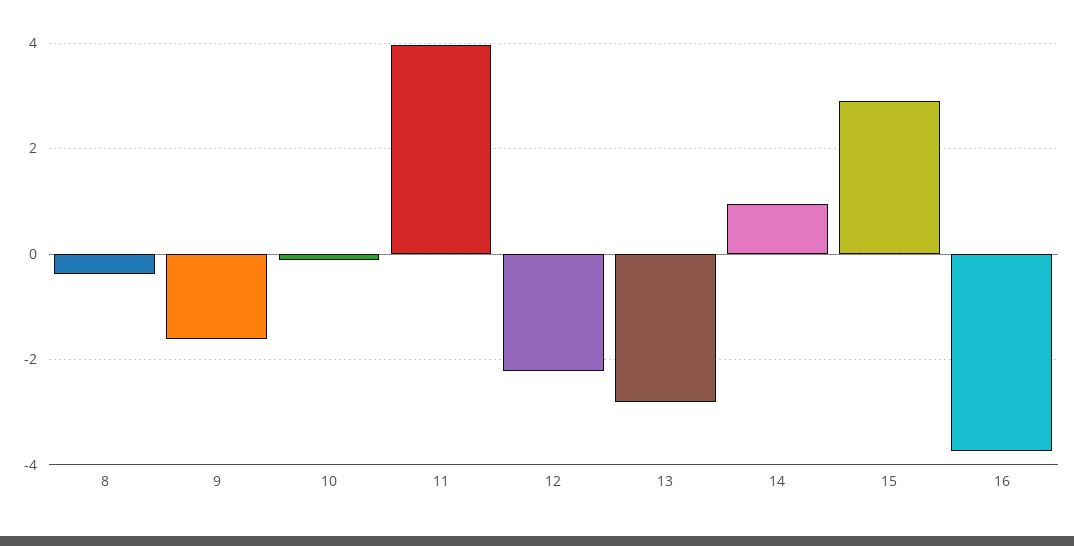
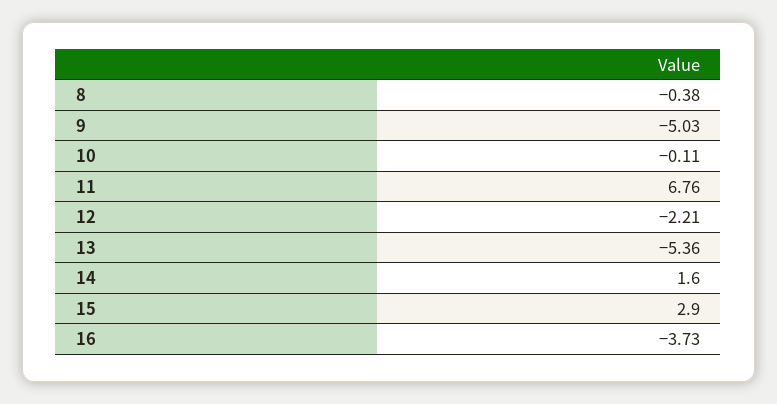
9: -1.6 -> -5.03
11: 4 -> 6.76
13: -2.8 -> -5.36
14: 1 -> 1.6

